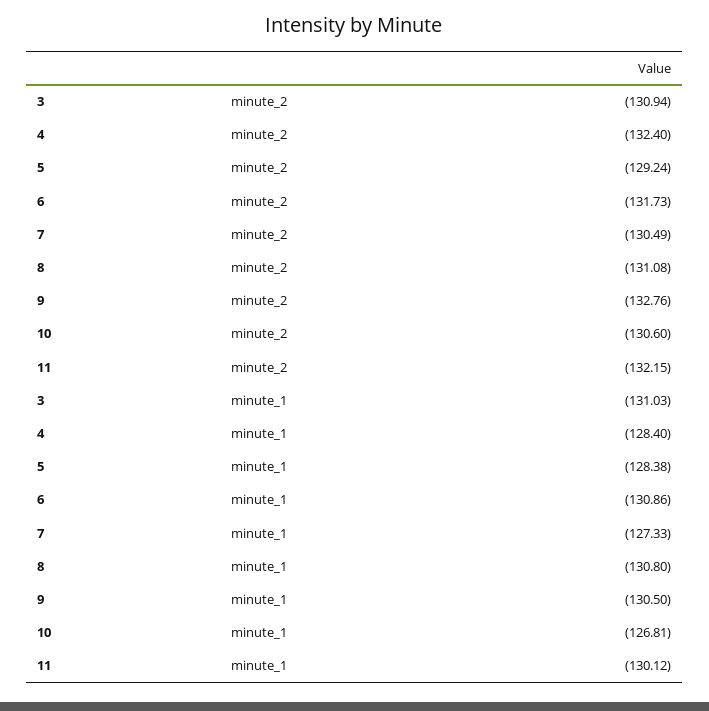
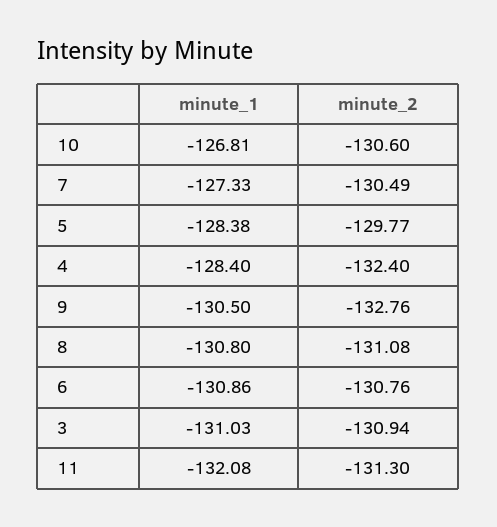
5, minute_2: -129.24 -> -129.77
6, minute_2: -131.73 -> -130.76
11, minute_2: -132.15 -> -131.3
11, minute_1: -130.12 -> -132.08

